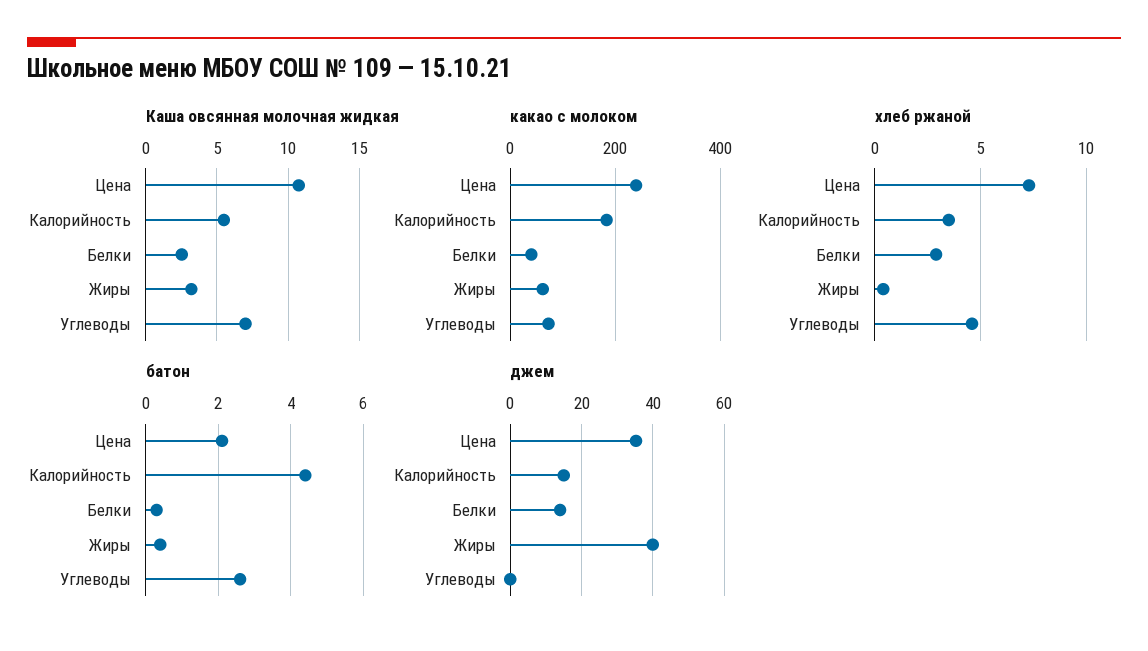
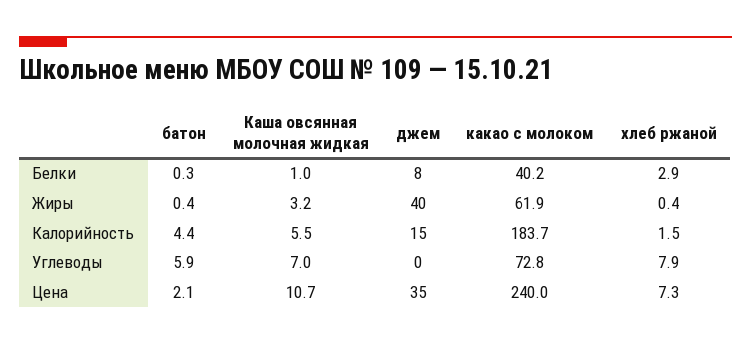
Каша овсянная молочная жидкая, Белки: 2.5 -> 1
хлеб ржаной, Калорийность: 3.5 -> 1.5
хлеб ржаной, Углеводы: 4.5 -> 7.9
батон, Углеводы: 2.5 -> 5.9
джем, Белки: 14 -> 8

